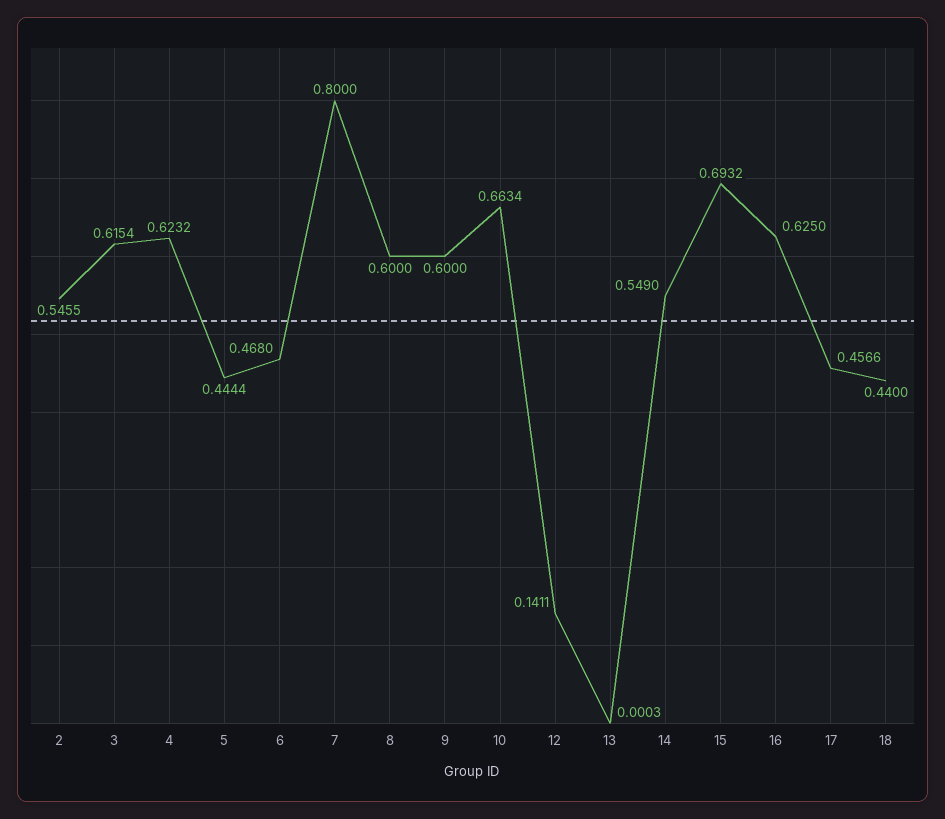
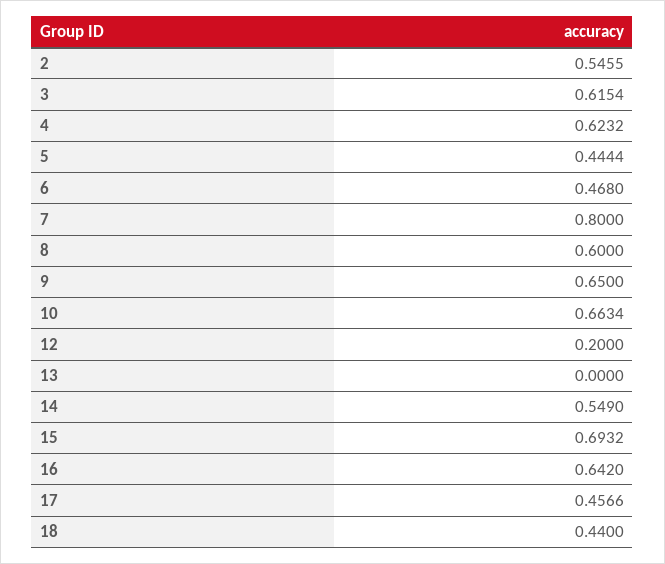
9: 0.6 -> 0.65
12: 0.1411 -> 0.2
13: 0.0003 -> 0
16: 0.625 -> 0.642

